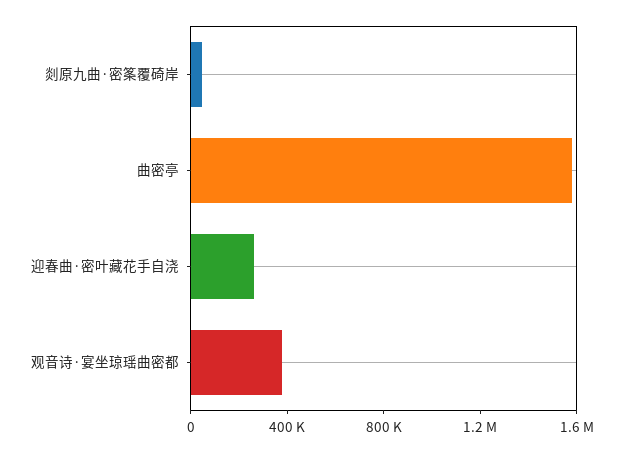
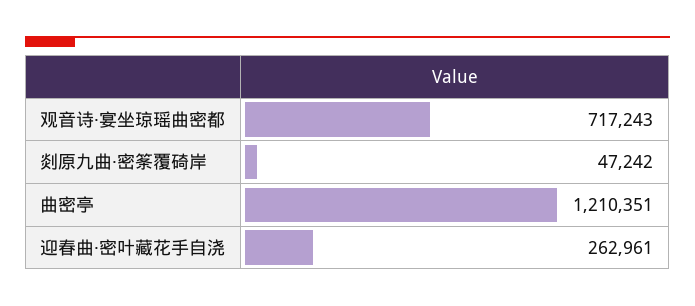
曲密亭: 1600000 -> 1210351
观音诗·宴坐琼瑶曲密都: 400000 -> 717243

